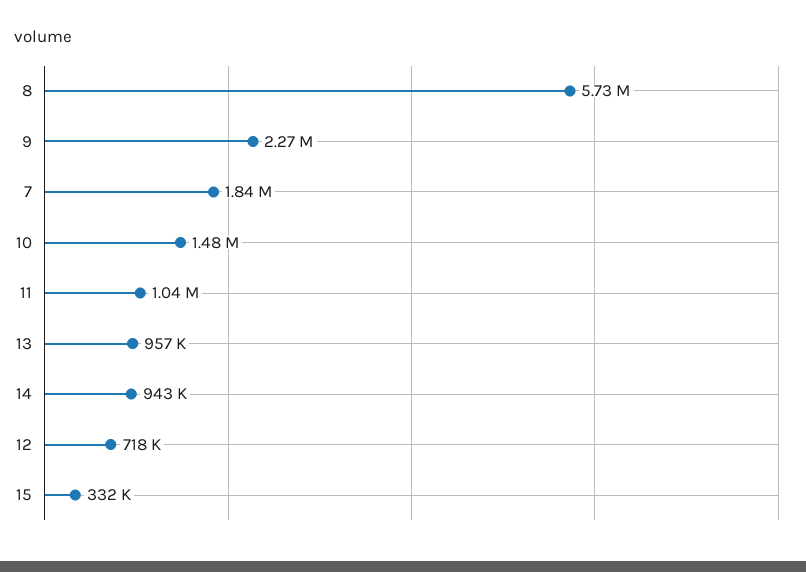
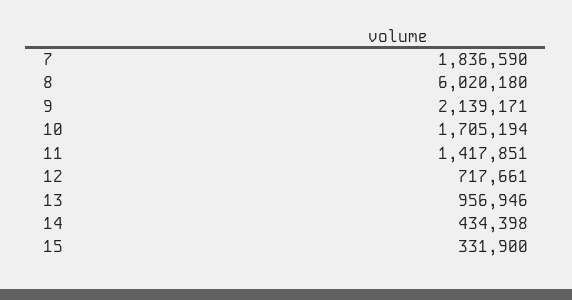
8: 5730000 -> 6020180
9: 2270000 -> 2139171
10: 1480000 -> 1705194
11: 1040000 -> 1417851
14: 943000 -> 434398

